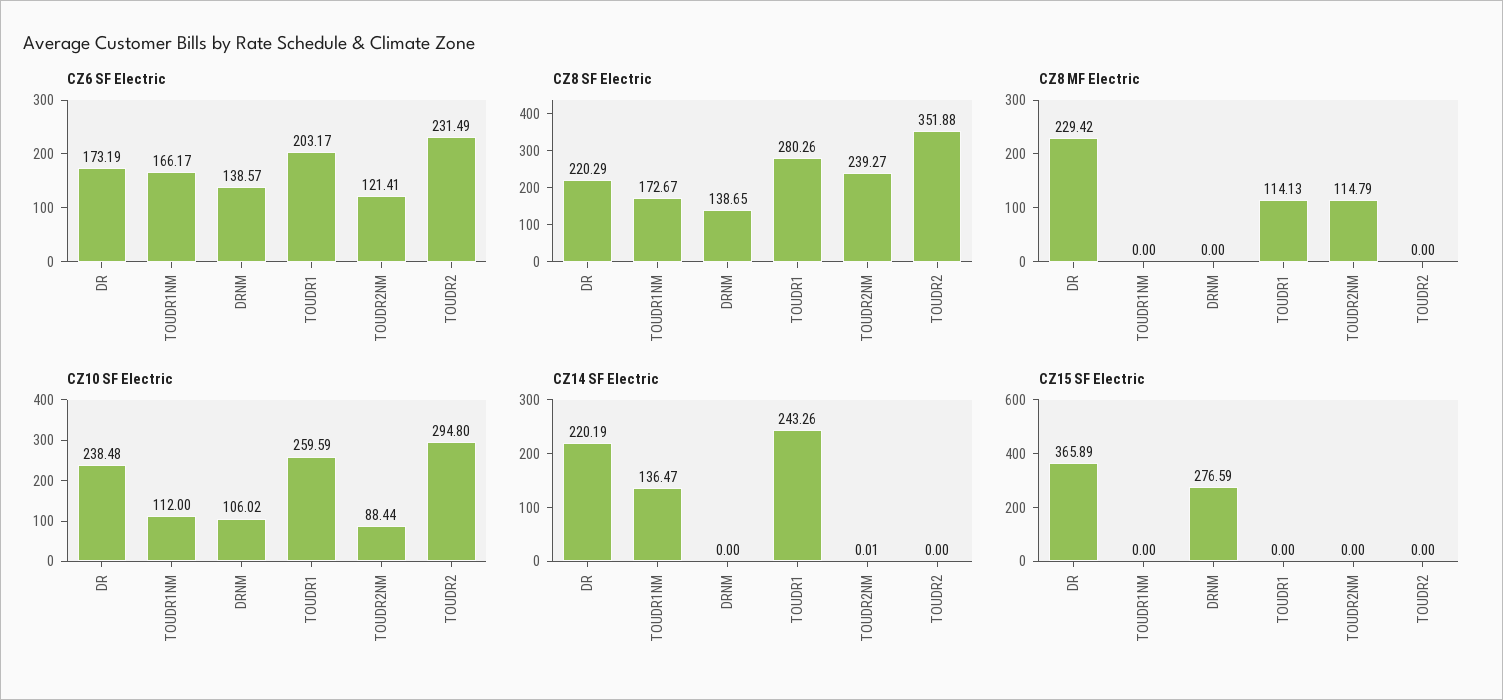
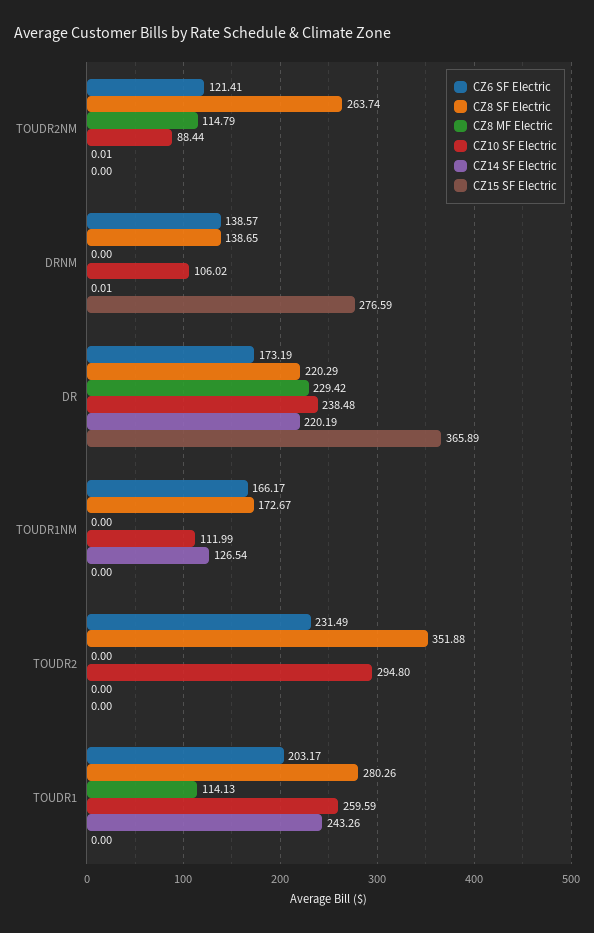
CZ8 SF Electric, TOUDR2NM: 239.27 -> 263.74
CZ10 SF Electric, TOUDR1NM: 112 -> 111.99
CZ14 SF Electric, TOUDR1NM: 136.47 -> 126.54
CZ14 SF Electric, DRNM: 0 -> 0.01

